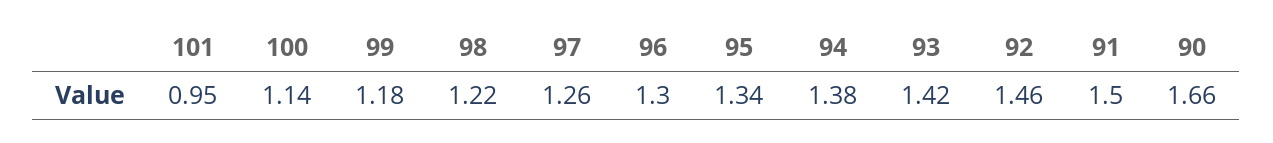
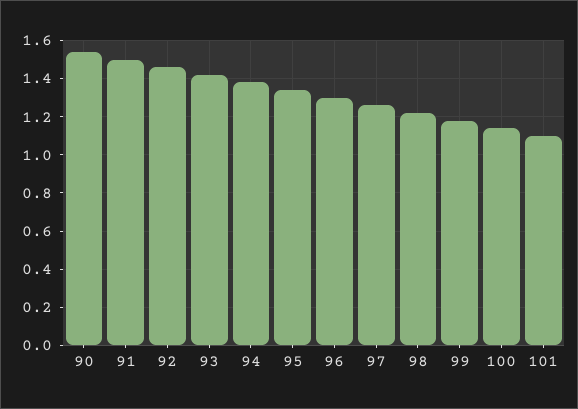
101: 0.95 -> 1.1
90: 1.66 -> 1.55

